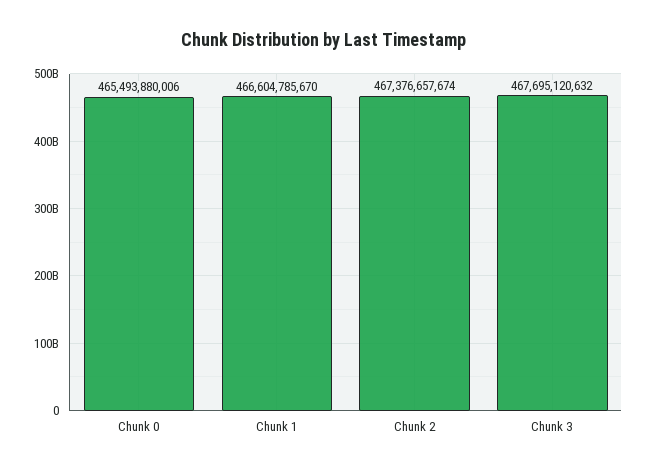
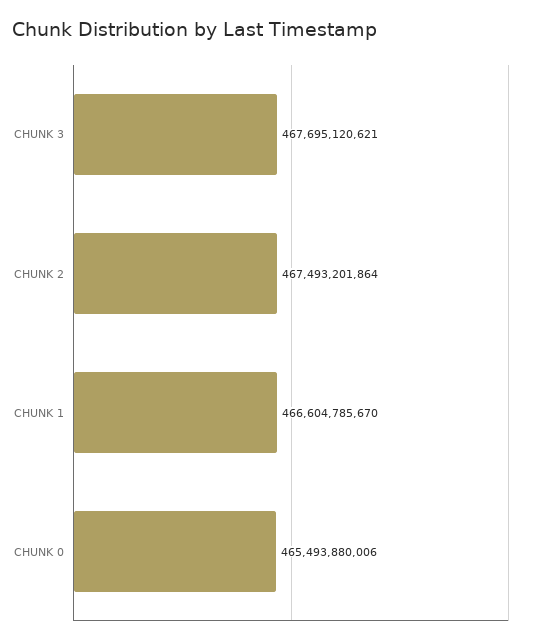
Chunk 2: 467376657674 -> 467493201864
Chunk 3: 467695120632 -> 467695120621

